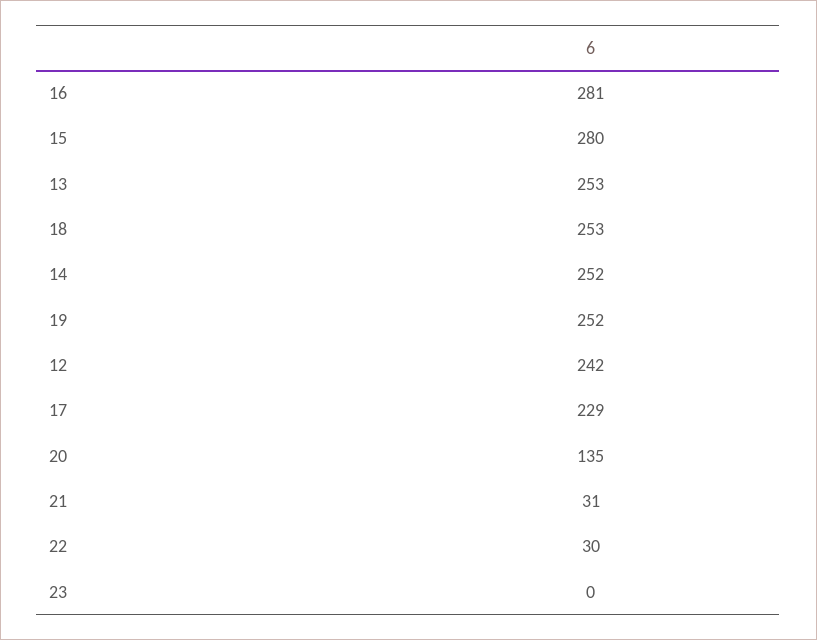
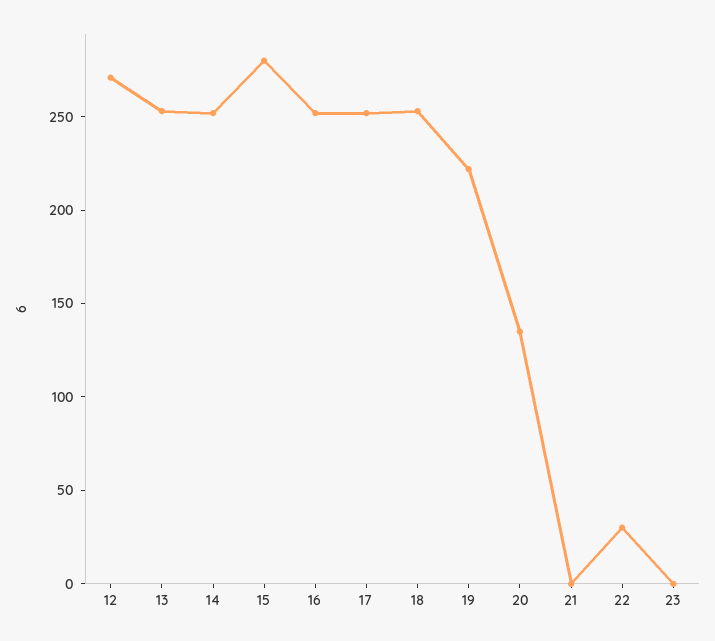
16: 281 -> 250
19: 252 -> 220
12: 242 -> 270
17: 229 -> 250
21: 31 -> 0

